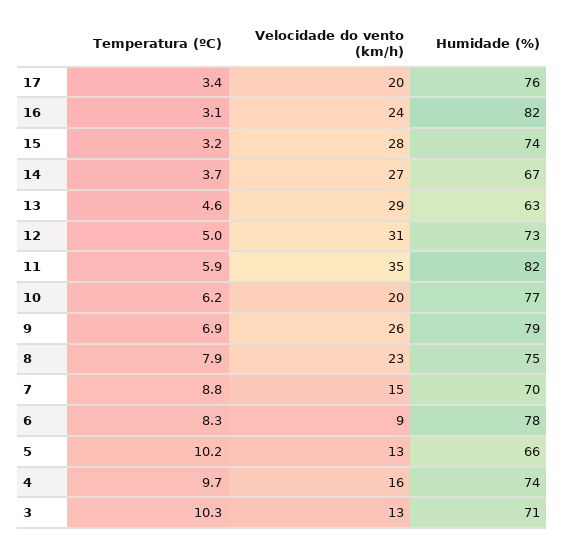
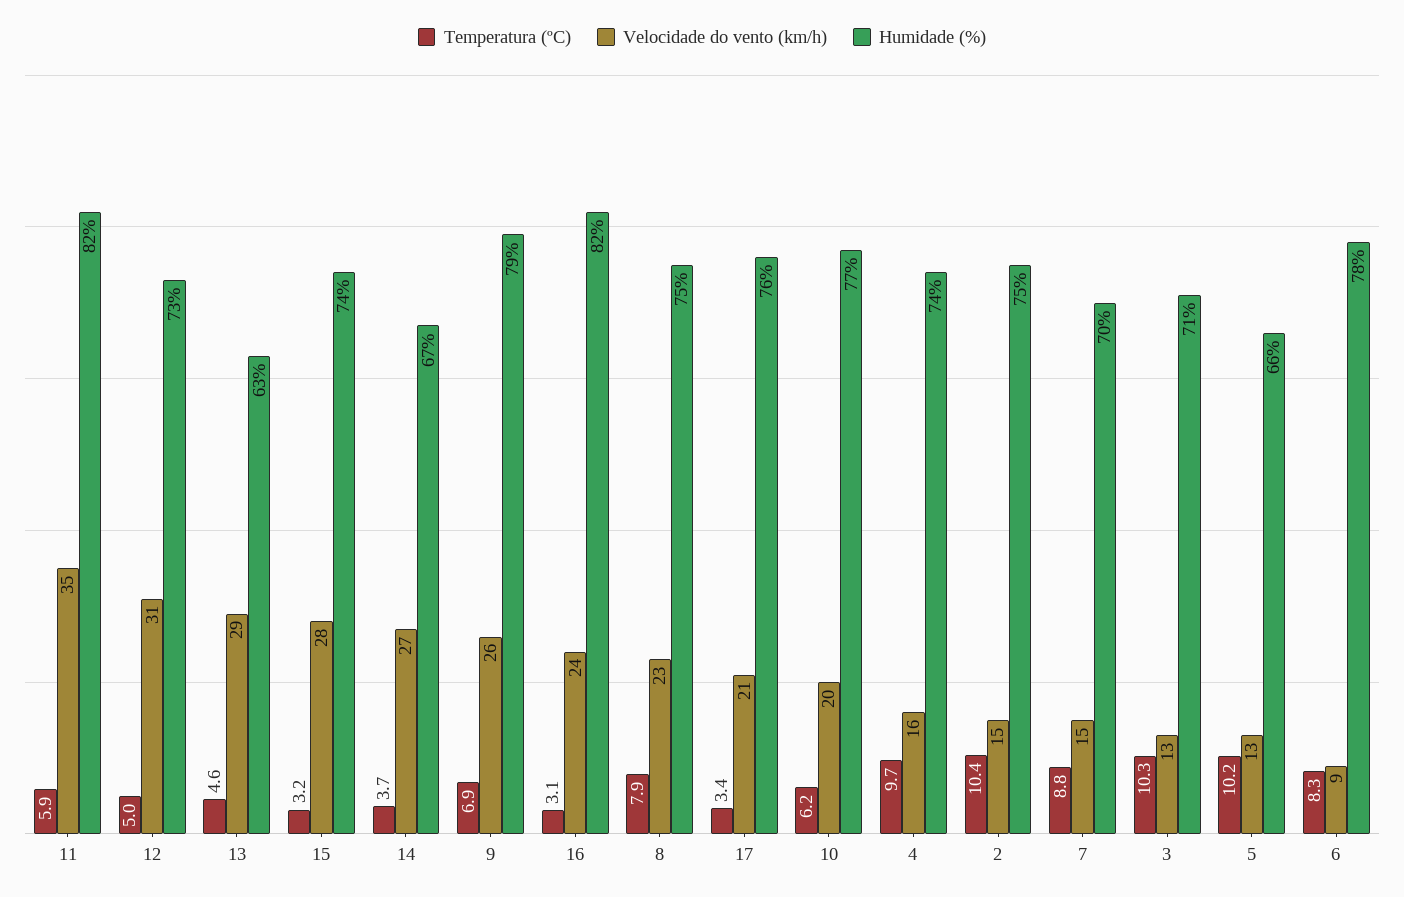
Velocidade do vento (km/h), 17: 20 -> 21
Temperatura (ºC), 2: none -> 10.4
Velocidade do vento (km/h), 2: none -> 15
Humidade (%), 2: none -> 75

